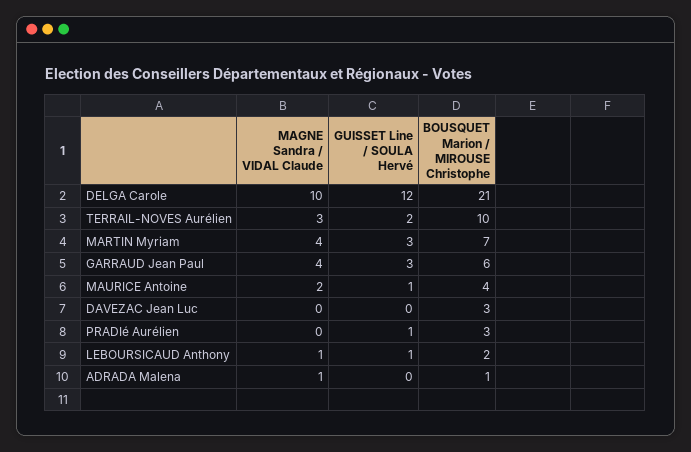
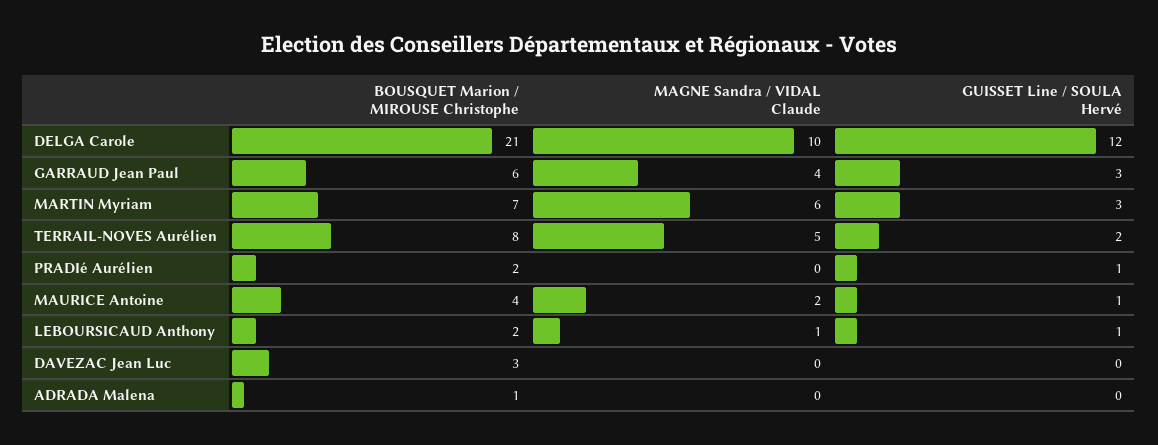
MAGNE Sandra / VIDAL Claude, TERRAIL-NOVES Aurélien: 3 -> 5
BOUSQUET Marion / MIROUSE Christophe, TERRAIL-NOVES Aurélien: 10 -> 8
MAGNE Sandra / VIDAL Claude, MARTIN Myriam: 4 -> 6
BOUSQUET Marion / MIROUSE Christophe, PRADIé Aurélien: 3 -> 2
MAGNE Sandra / VIDAL Claude, ADRADA Malena: 1 -> 0

